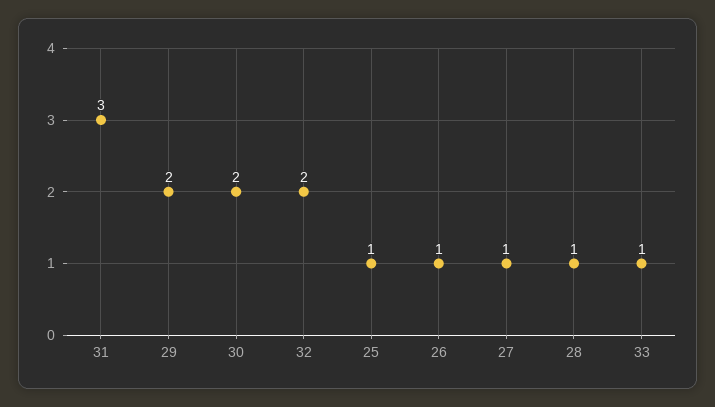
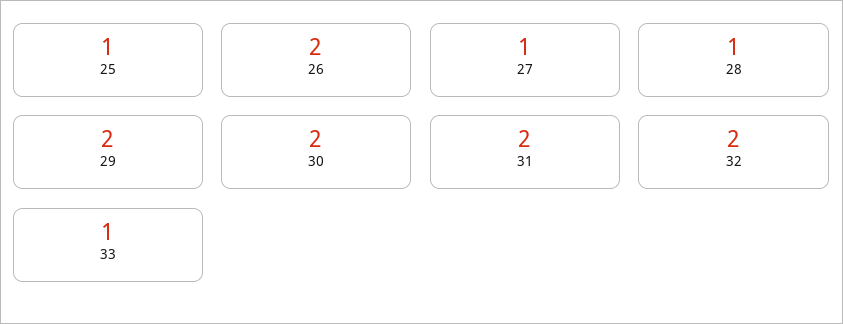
31: 3 -> 2
26: 1 -> 2

